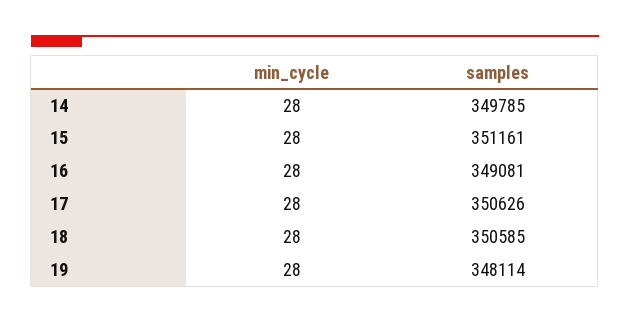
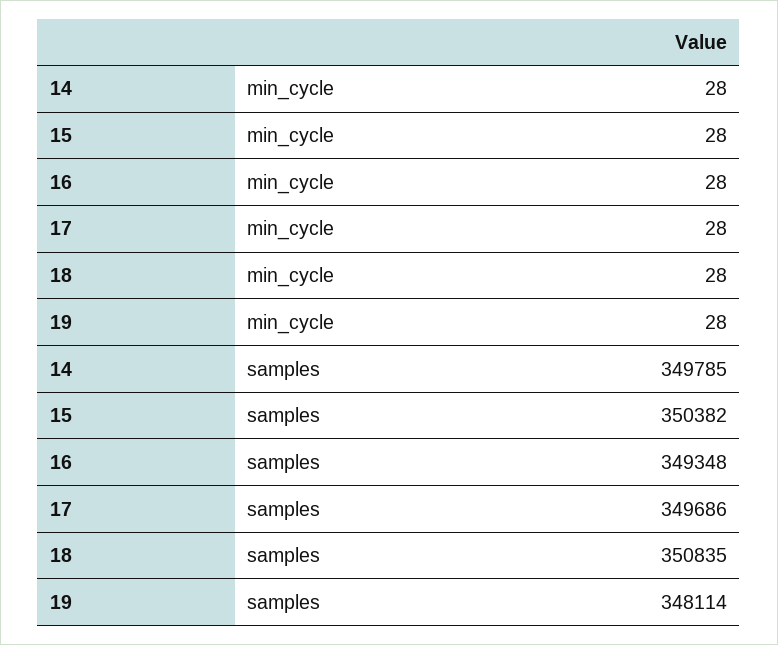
samples, 15: 351161 -> 350382
samples, 16: 349081 -> 349348
samples, 17: 350626 -> 349686
samples, 18: 350585 -> 350835

